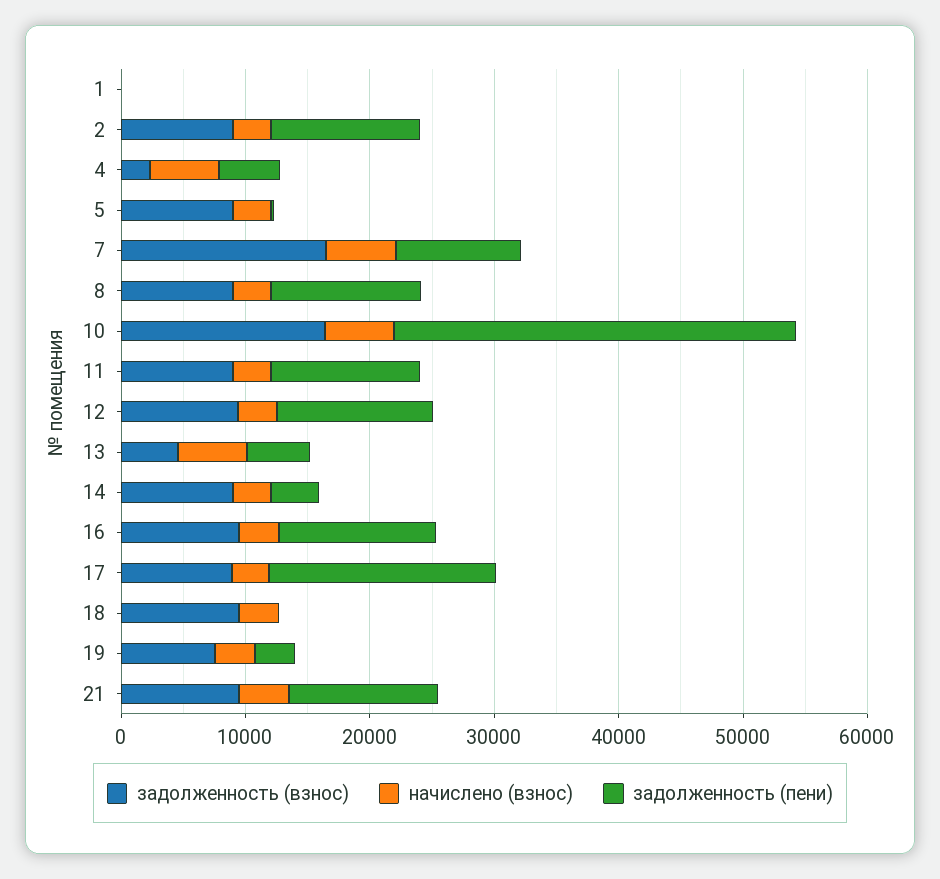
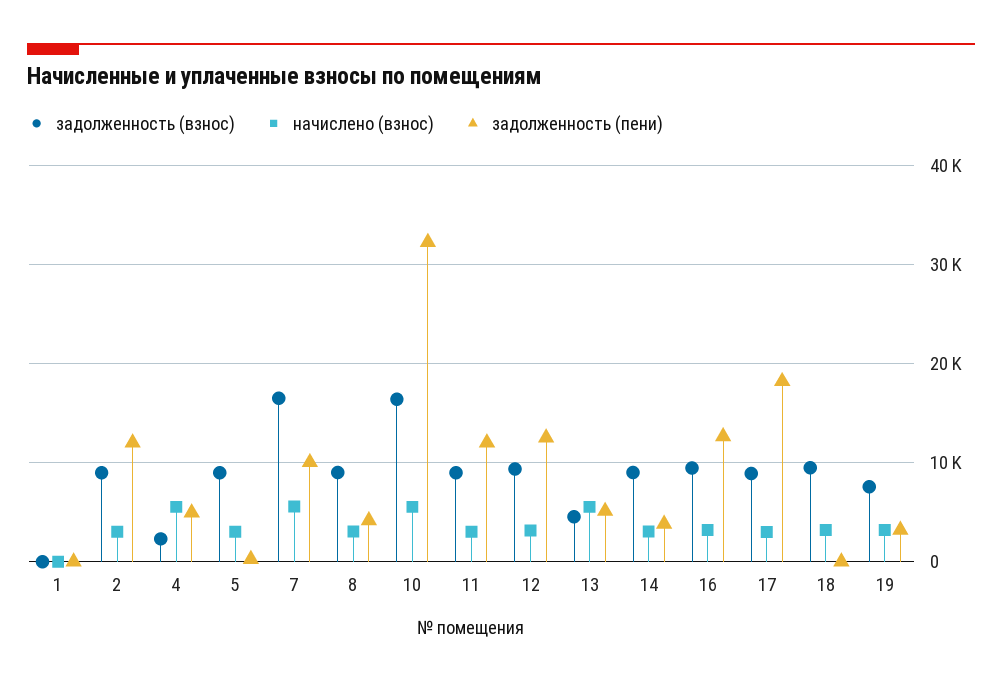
задолженность (пени), 8: 12000 -> 4000
задолженность (взнос), 21: 10000 -> none
начислено (взнос), 21: 4000 -> none
задолженность (пени), 21: 12000 -> none

